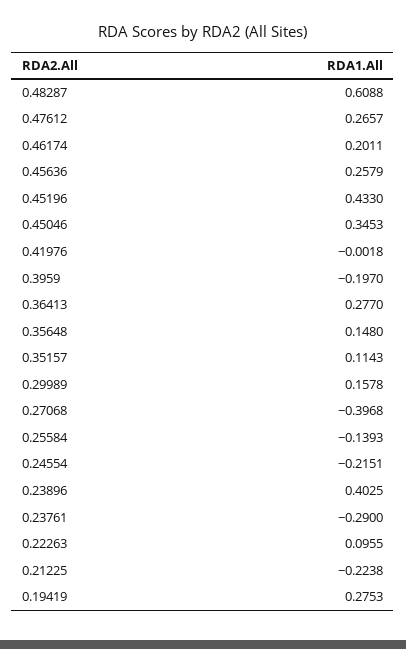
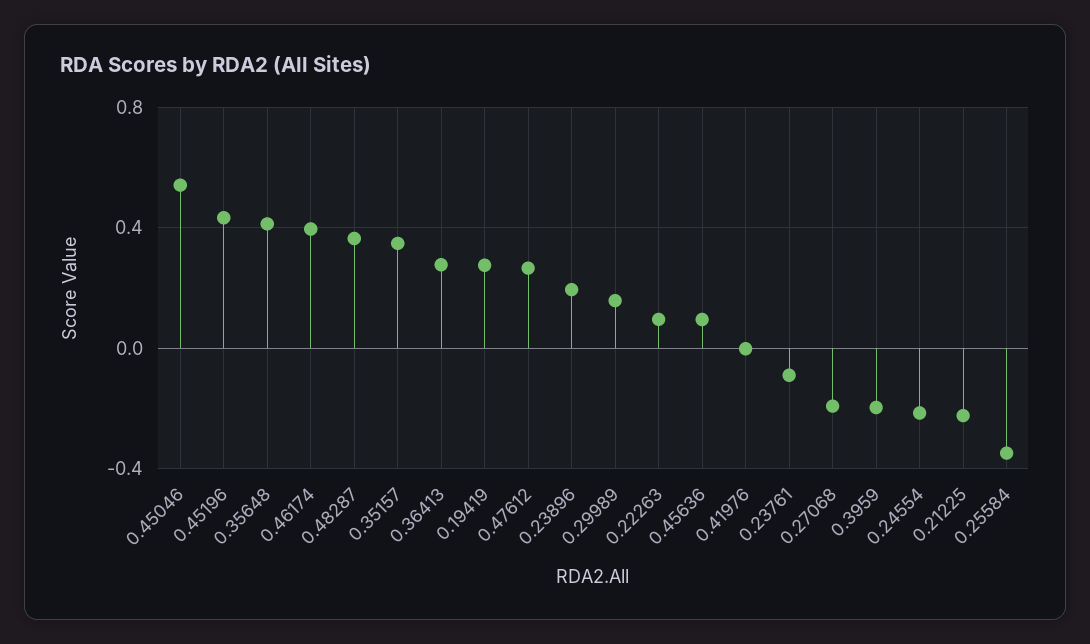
0.48287: 0.6088 -> 0.35
0.46174: 0.2011 -> 0.4
0.45636: 0.2579 -> 0.1
0.45046: 0.3453 -> 0.55
0.35648: 0.148 -> 0.4
0.35157: 0.1143 -> 0.35
0.27068: -0.3968 -> -0.2
0.25584: -0.1393 -> -0.35
0.23896: 0.4025 -> 0.2
0.23761: -0.29 -> -0.1

